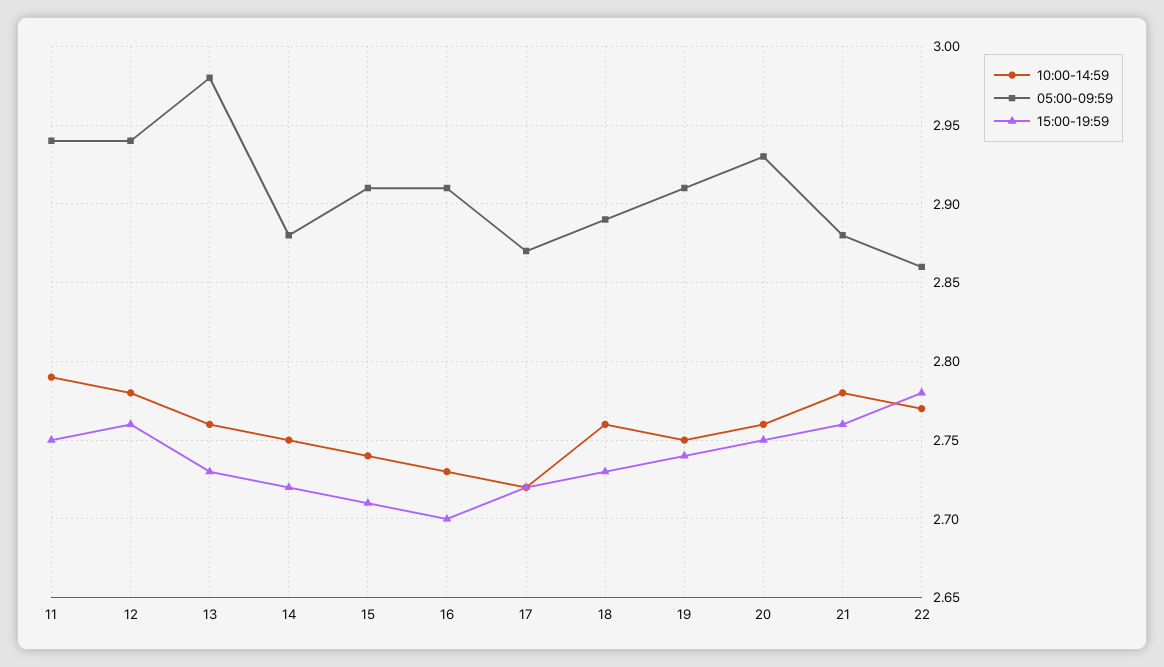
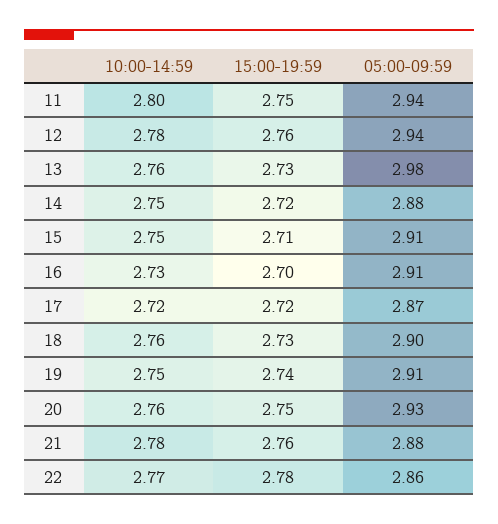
10:00-14:59, 11: 2.79 -> 2.8
10:00-14:59, 15: 2.74 -> 2.75
05:00-09:59, 18: 2.89 -> 2.9

